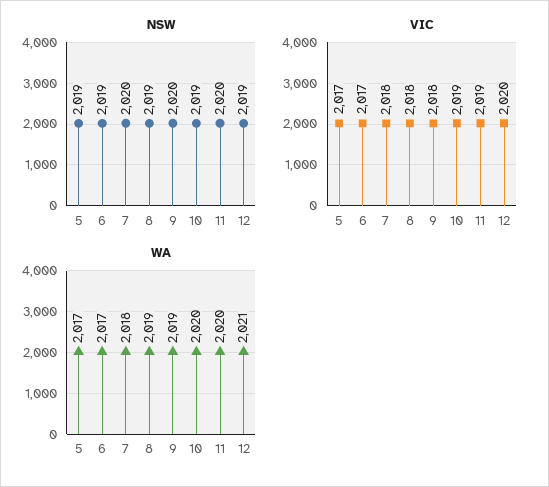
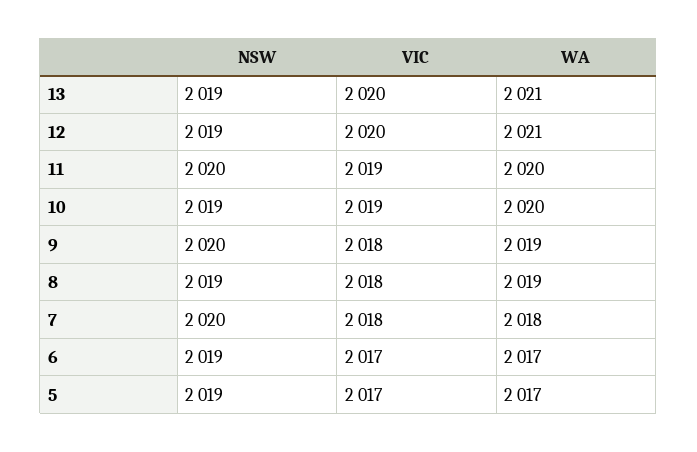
NSW, 13: none -> 2019
VIC, 13: none -> 2020
WA, 13: none -> 2021

